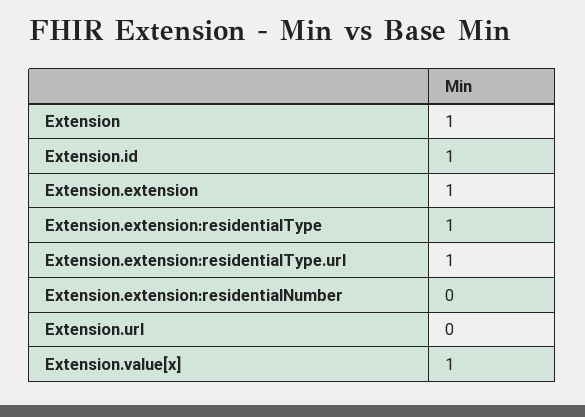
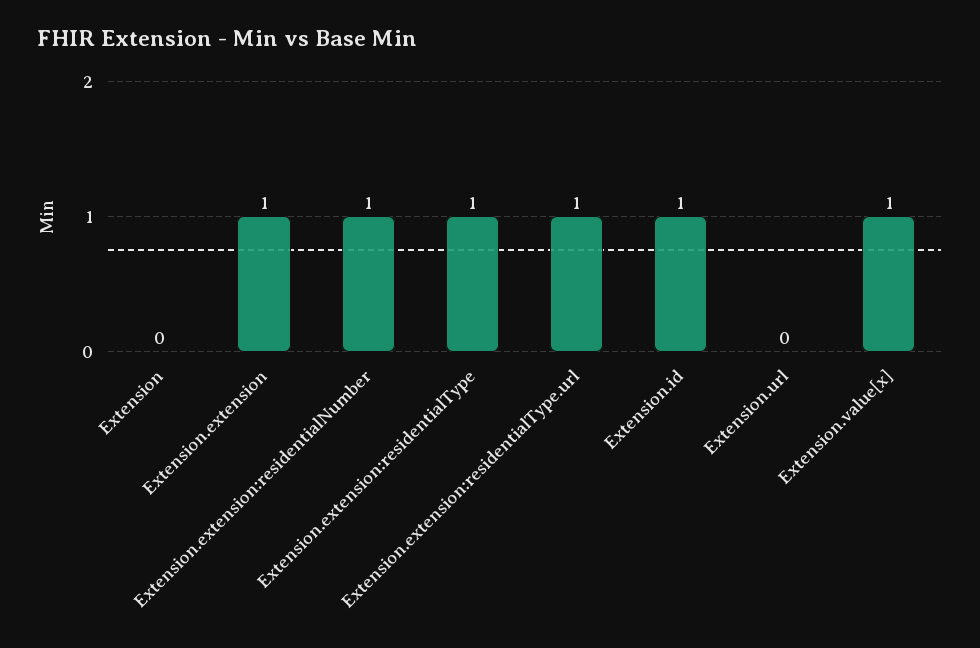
Extension: 1 -> 0
Extension.extension:residentialNumber: 0 -> 1

